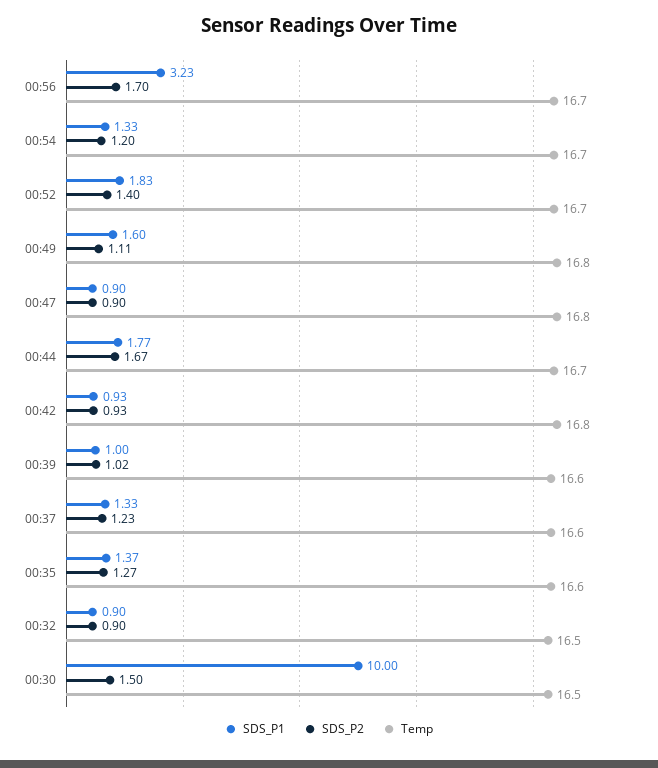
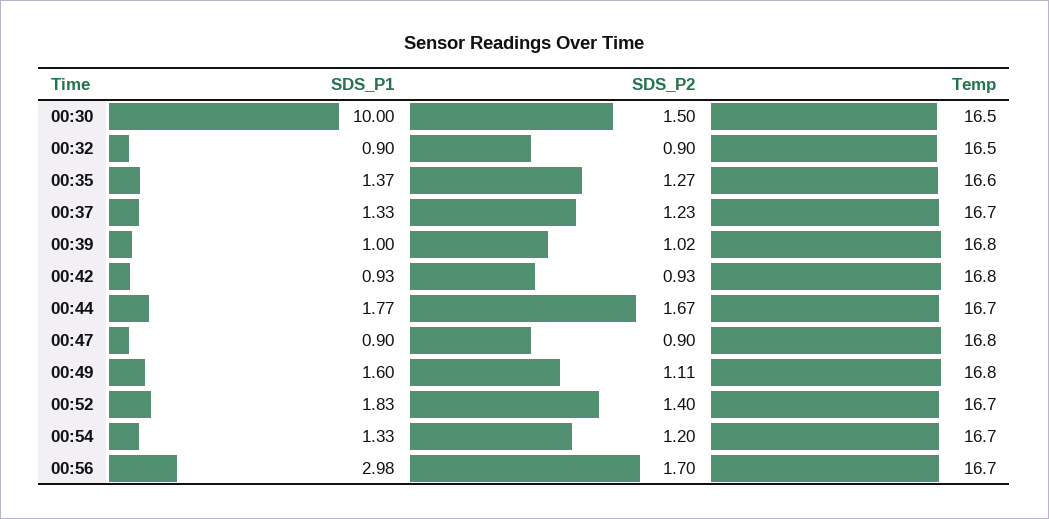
SDS_P1, 00:56: 3.23 -> 2.98
Temp, 00:39: 16.6 -> 16.8
Temp, 00:37: 16.6 -> 16.7

